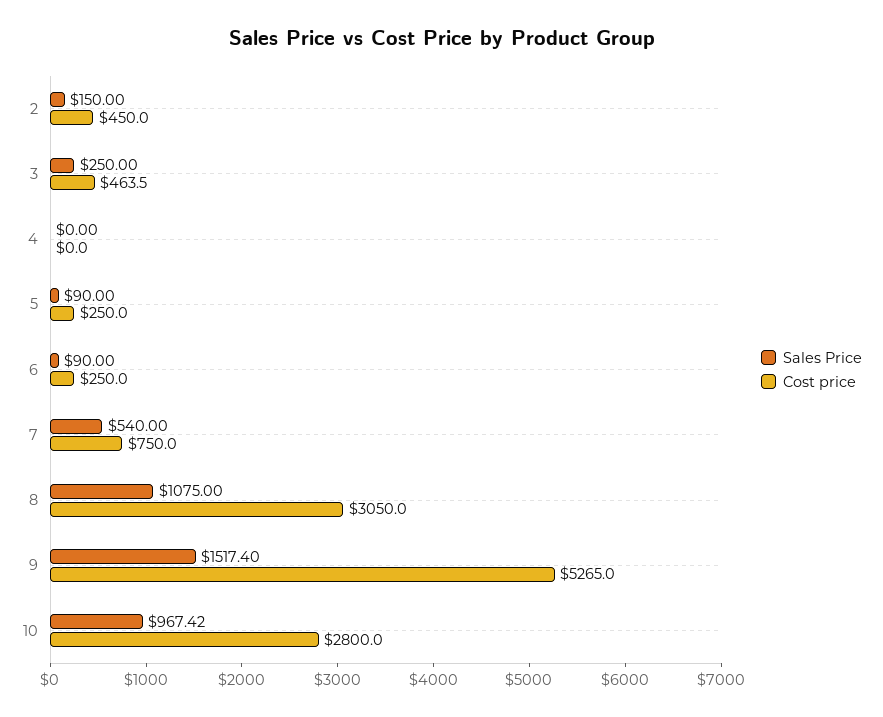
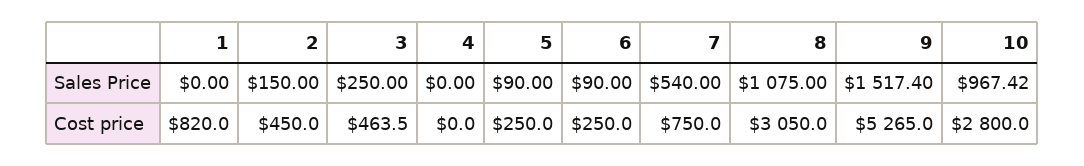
Sales Price, 1: none -> 0
Cost price, 1: none -> 820

